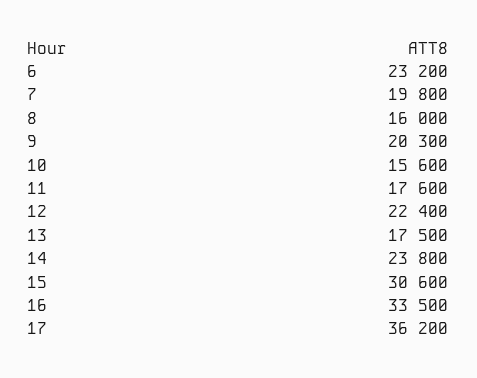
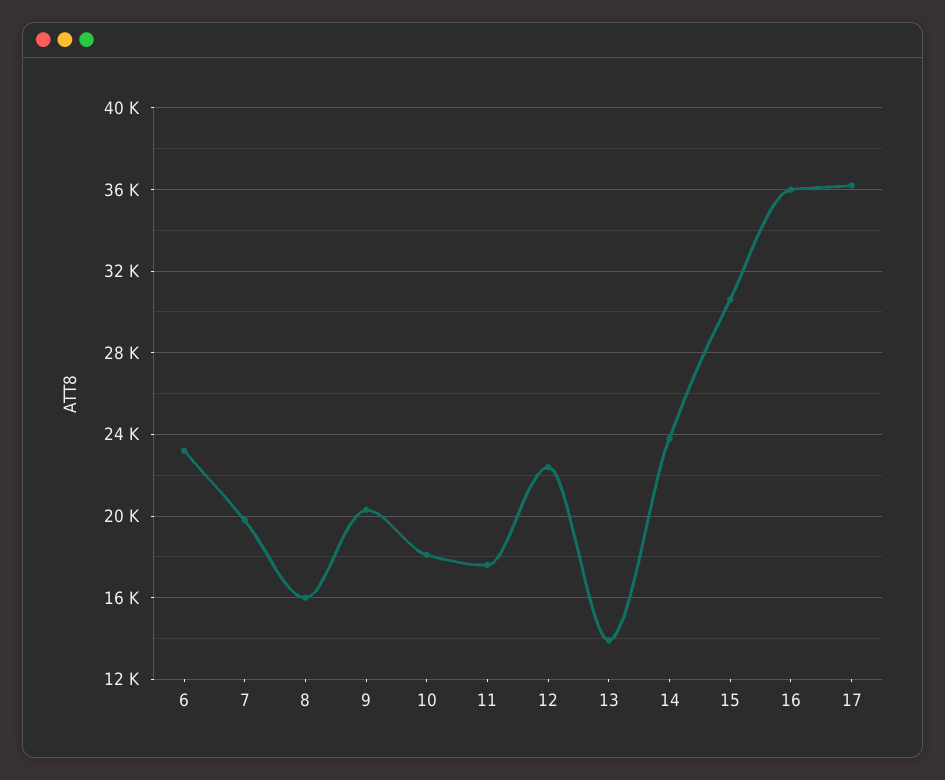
10: 15600 -> 18000
13: 17500 -> 14000
16: 33500 -> 36000

